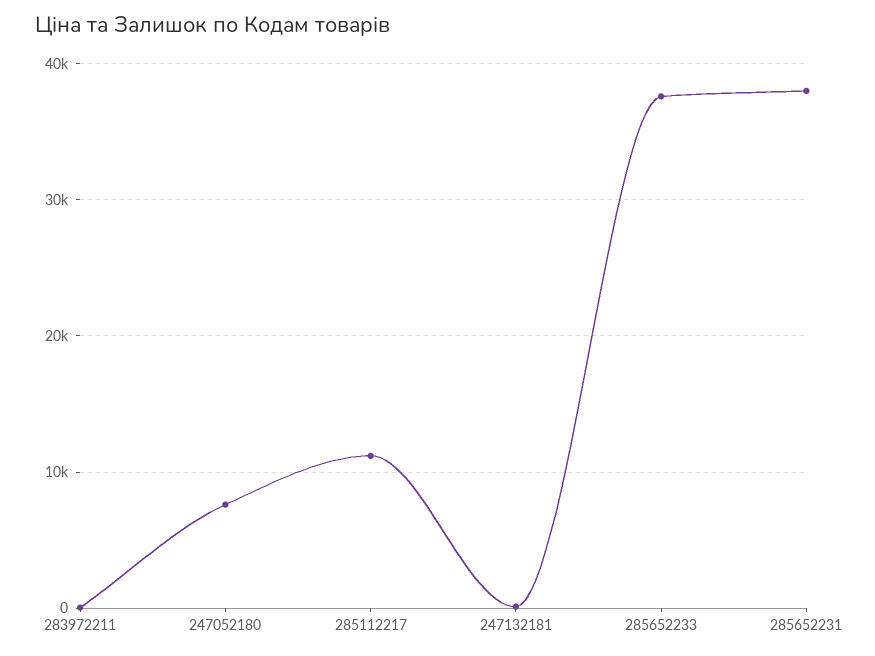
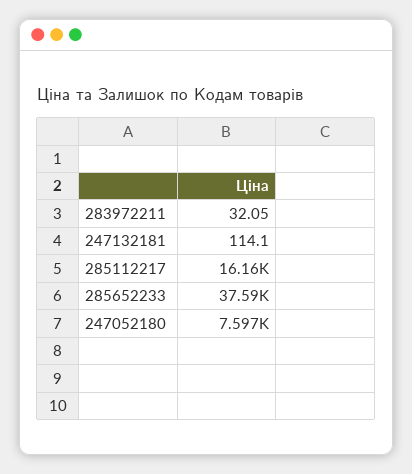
285112217: 11000 -> 16160
285652231: 38000 -> none

